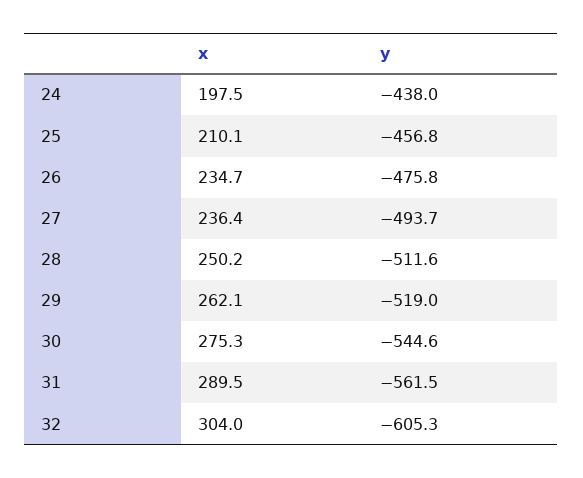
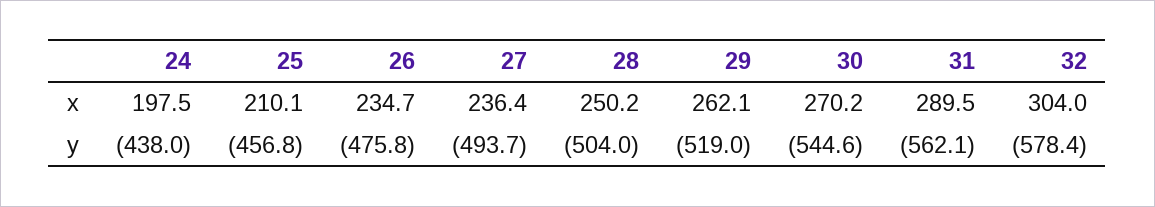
y, 28: -511.6 -> -504
x, 30: 275.3 -> 270.2
y, 31: -561.5 -> -562.1
y, 32: -605.3 -> -578.4

